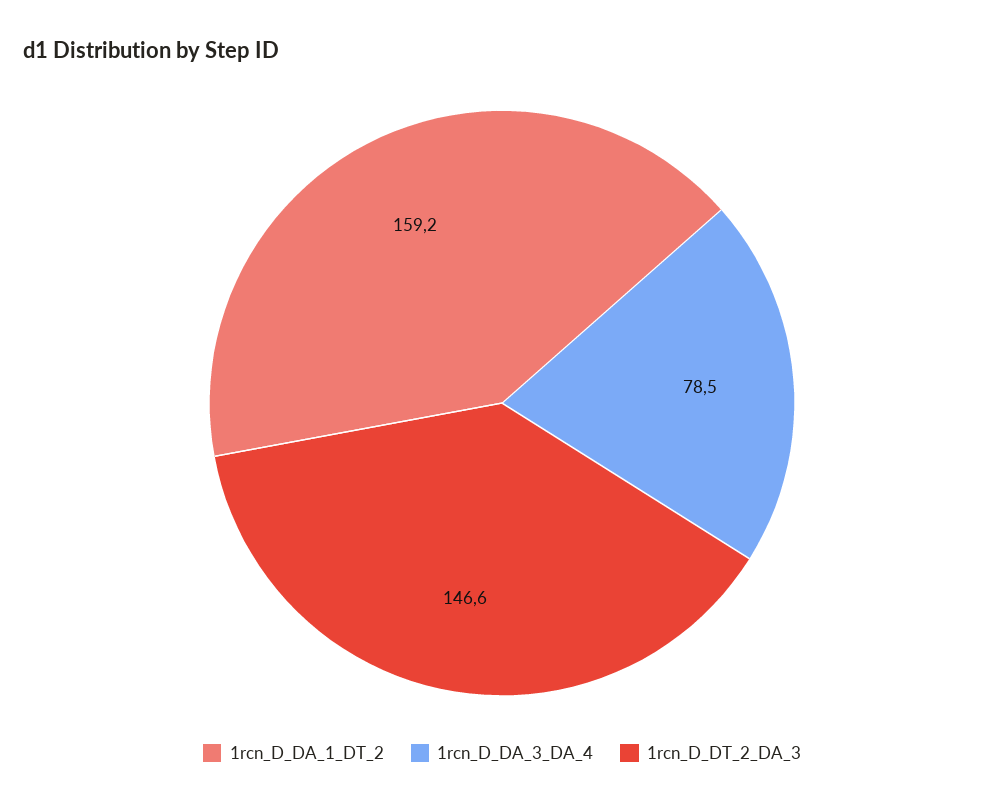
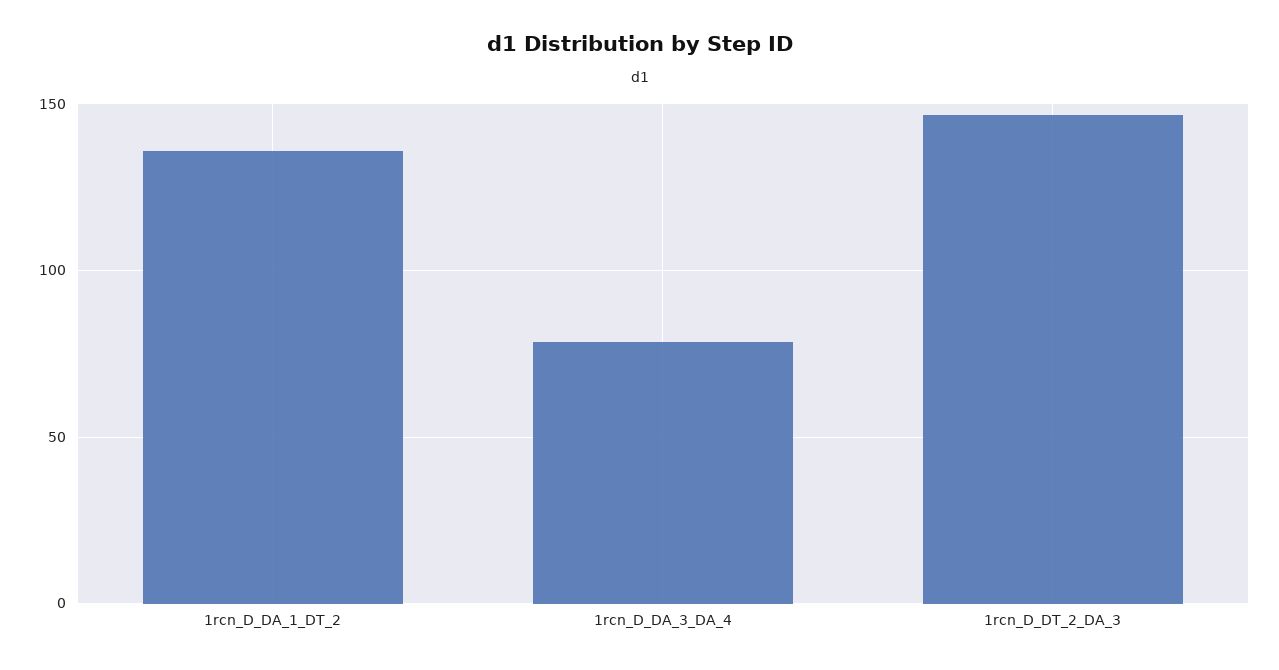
1rcn_D_DA_1_DT_2: 159.2 -> 135

